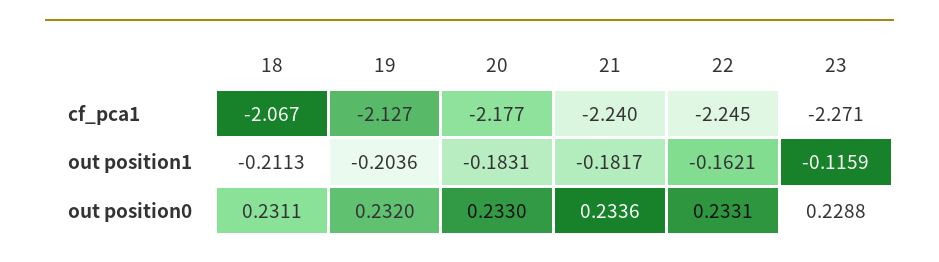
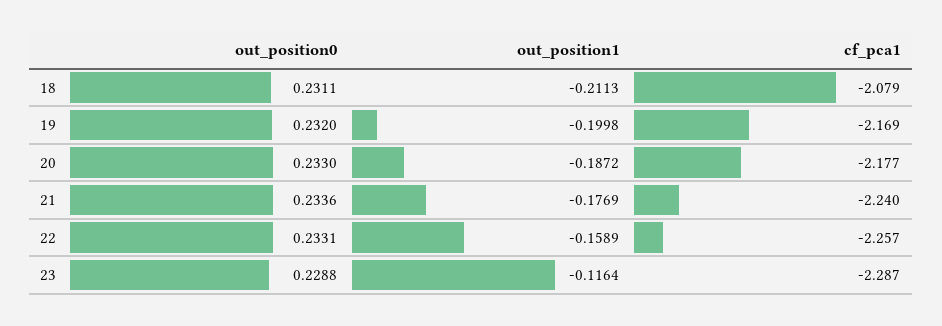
18, cf_pca1: -2.067 -> -2.079
19, cf_pca1: -2.127 -> -2.169
22, cf_pca1: -2.245 -> -2.257
23, cf_pca1: -2.271 -> -2.287
19, out position1: -0.2036 -> -0.1998
20, out position1: -0.1831 -> -0.1872
21, out position1: -0.1817 -> -0.1769
22, out position1: -0.1621 -> -0.1589
23, out position1: -0.1159 -> -0.1164

